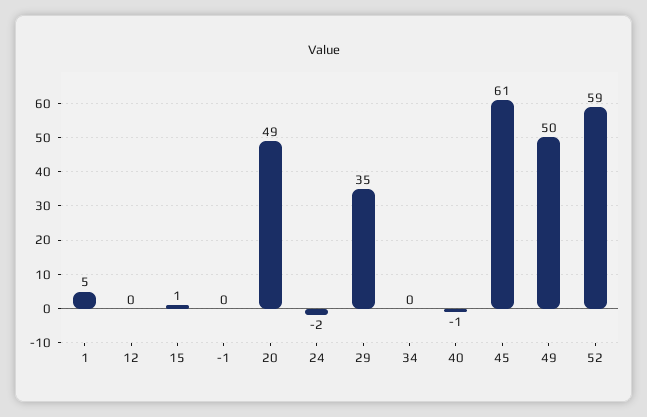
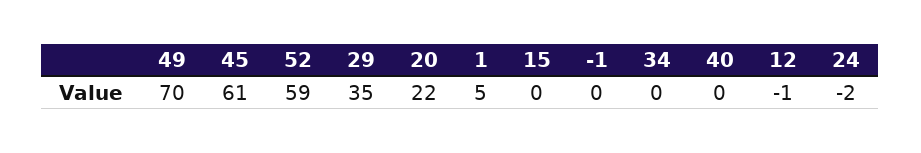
12: 0 -> -1
15: 1 -> 0
20: 49 -> 22
40: -1 -> 0
49: 50 -> 70

